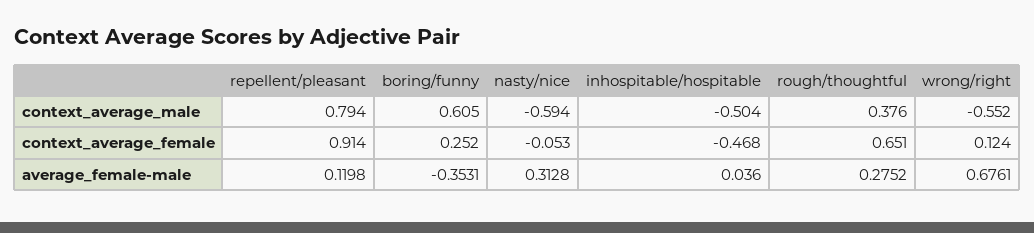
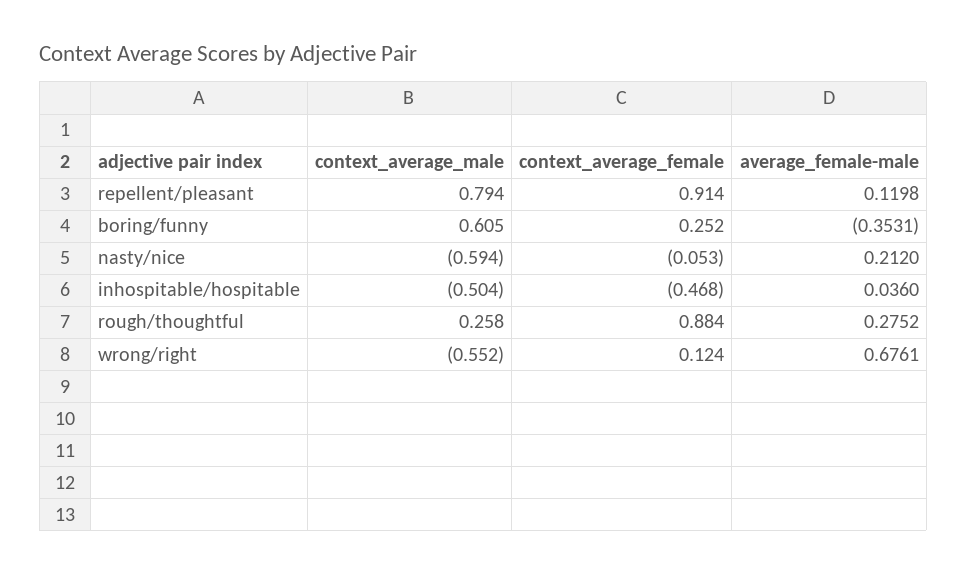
rough/thoughtful, context_average_male: 0.376 -> 0.258
rough/thoughtful, context_average_female: 0.651 -> 0.884
nasty/nice, average_female-male: 0.3128 -> 0.212

